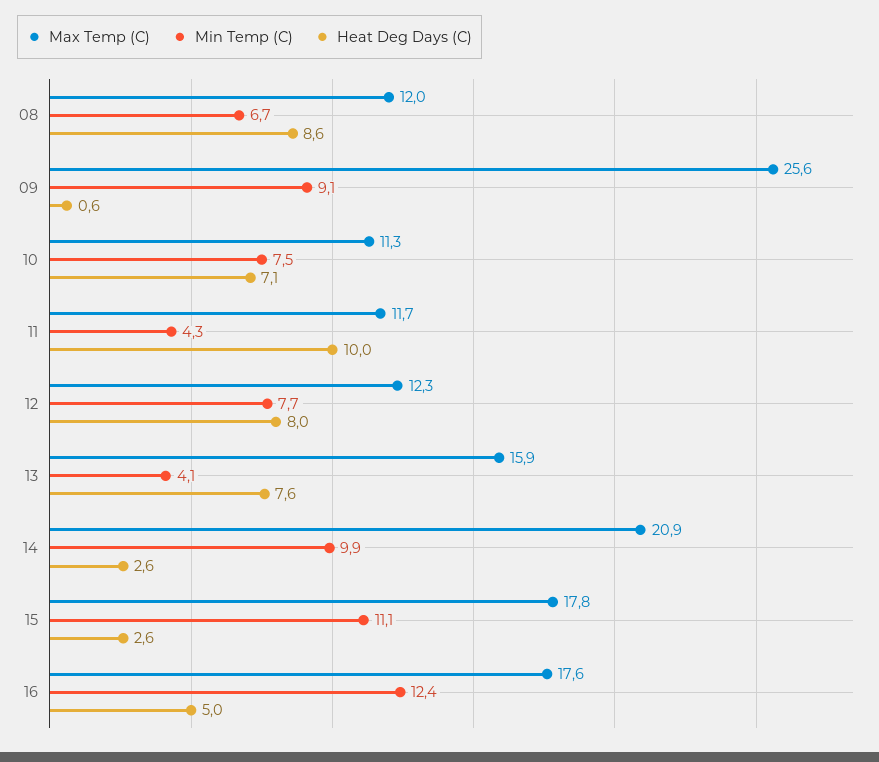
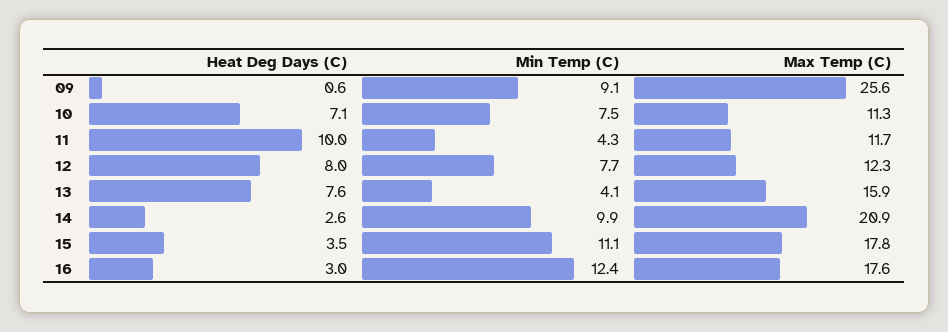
Max Temp (C), 08: 12 -> none
Min Temp (C), 08: 6.7 -> none
Heat Deg Days (C), 08: 8.6 -> none
Heat Deg Days (C), 15: 2.6 -> 3.5
Heat Deg Days (C), 16: 5 -> 3

